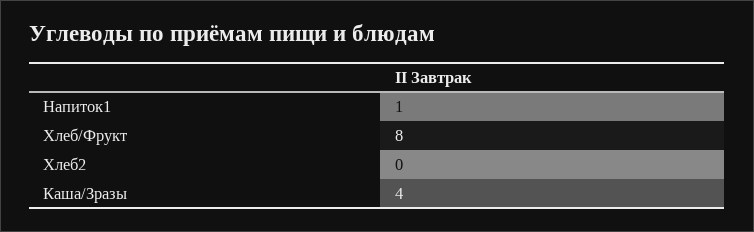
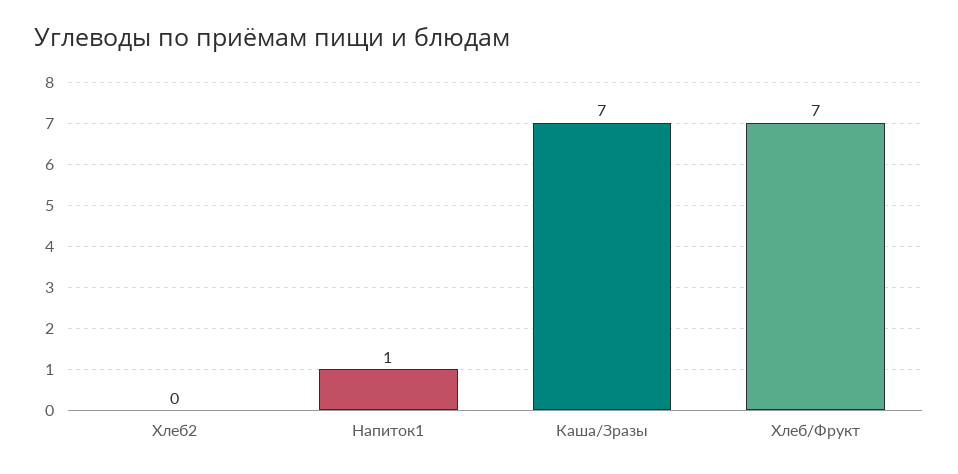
Хлеб/Фрукт: 8 -> 7
Каша/Зразы: 4 -> 7

